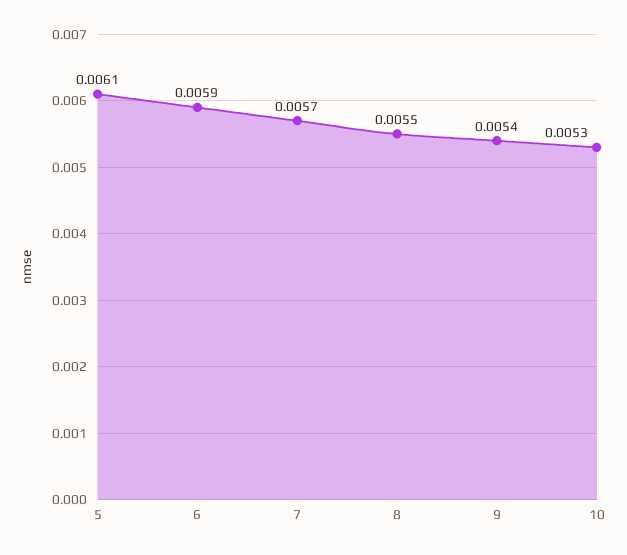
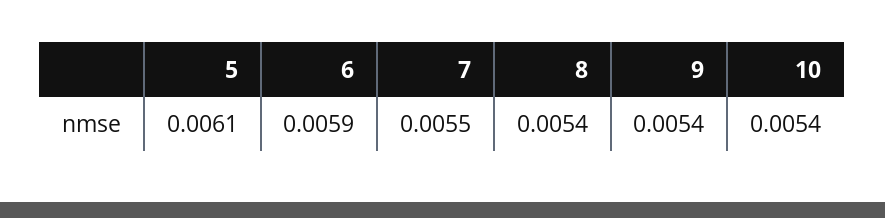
7: 0.0057 -> 0.0055
8: 0.0055 -> 0.0054
10: 0.0053 -> 0.0054

